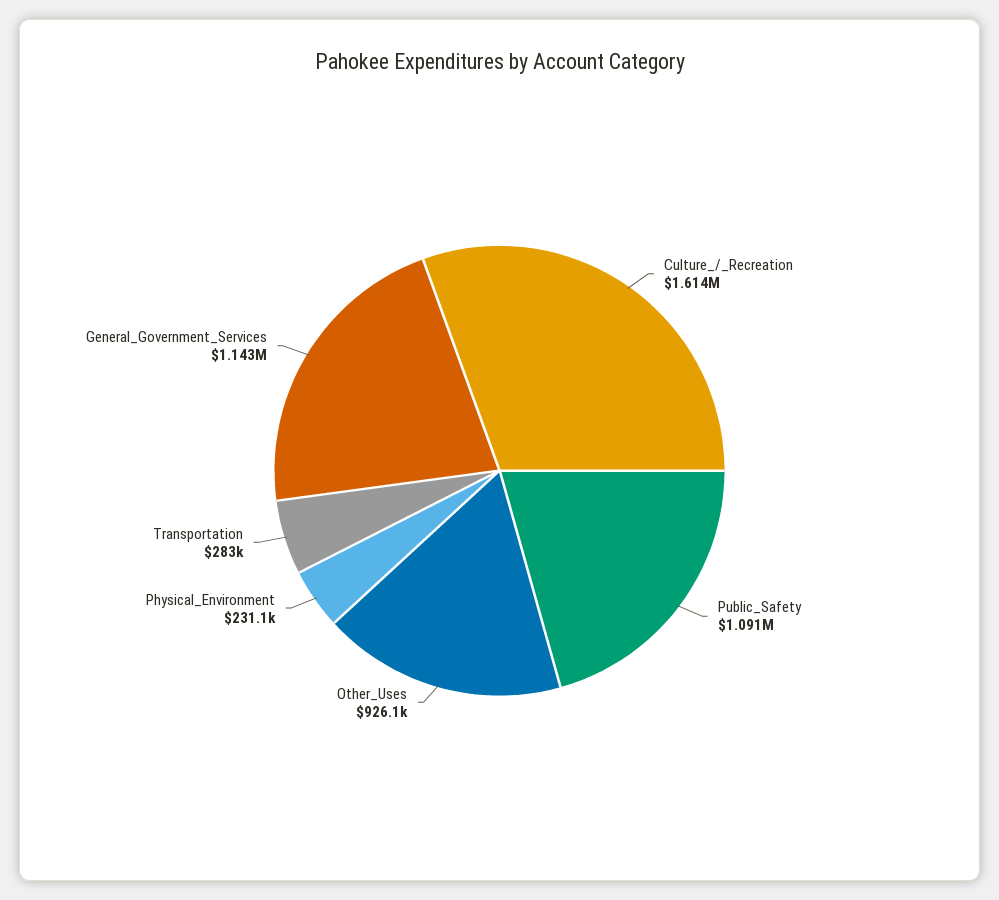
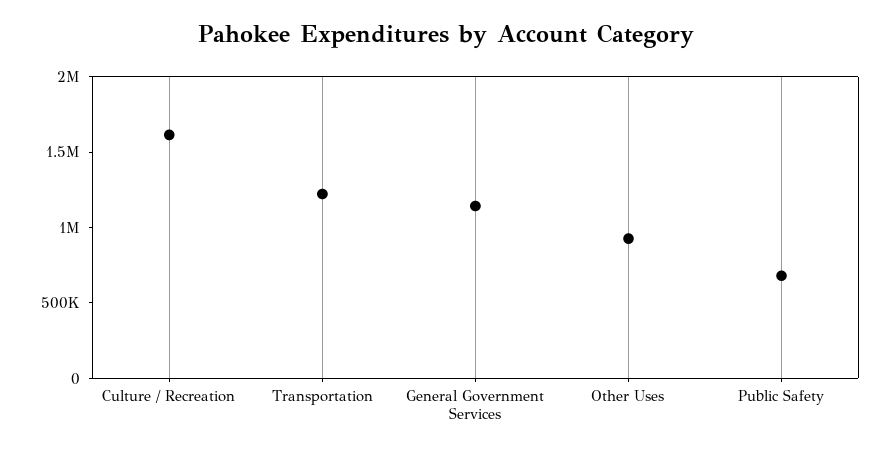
Public_Safety: 1091000 -> 700000
Physical_Environment: 231100 -> none
Transportation: 283000 -> 1200000

